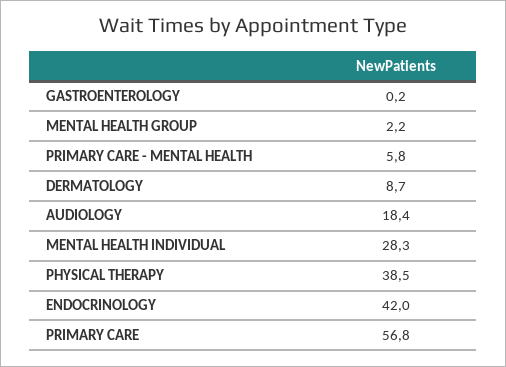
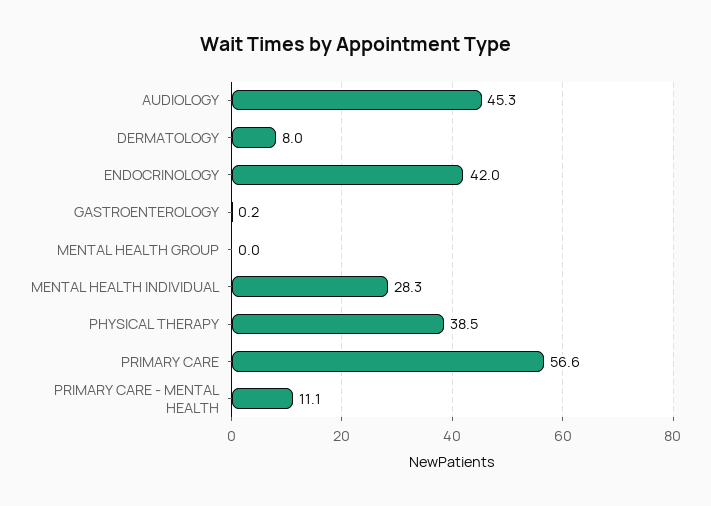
MENTAL HEALTH GROUP: 2.2 -> 0
PRIMARY CARE - MENTAL HEALTH: 5.8 -> 11.1
DERMATOLOGY: 8.7 -> 8
AUDIOLOGY: 18.4 -> 45.3
PRIMARY CARE: 56.8 -> 56.6

